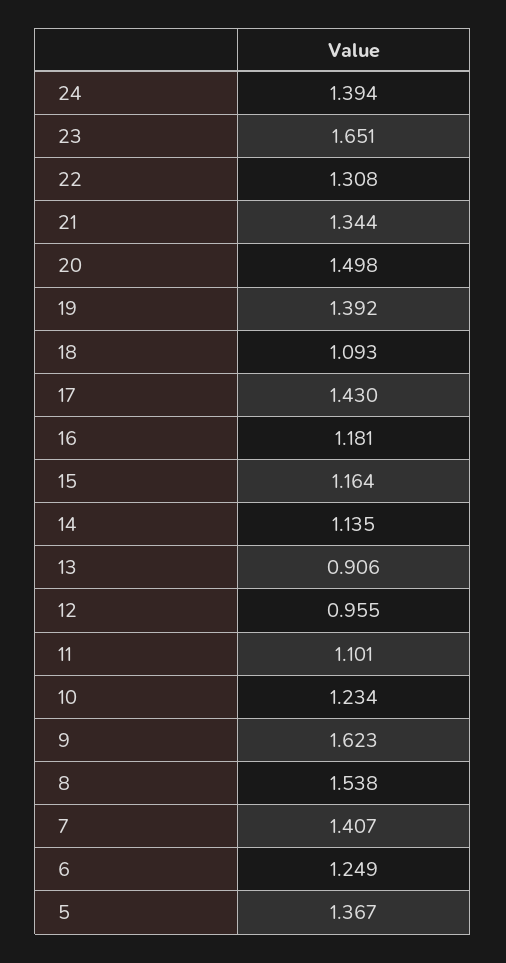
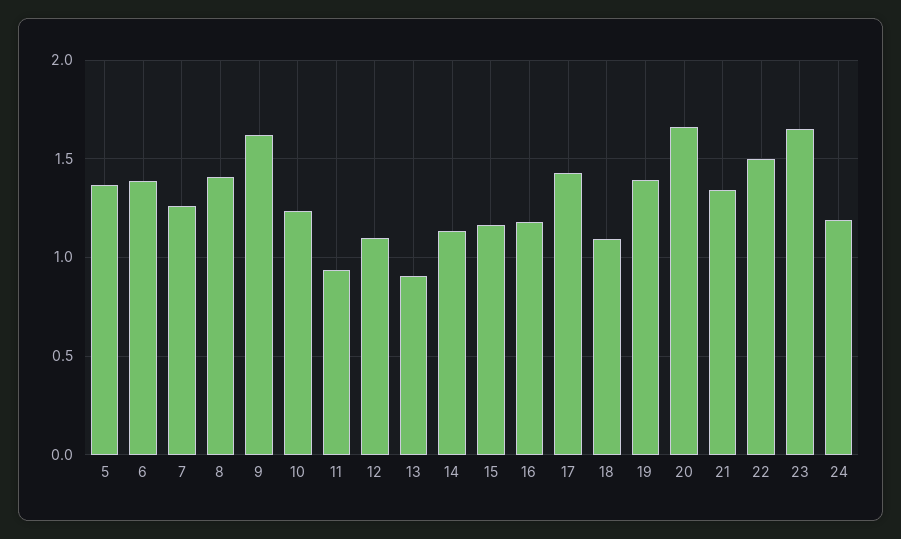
24: 1.394 -> 1.2
22: 1.308 -> 1.5
20: 1.498 -> 1.65
12: 0.955 -> 1.1
11: 1.101 -> 0.95
8: 1.538 -> 1.4
7: 1.407 -> 1.25
6: 1.249 -> 1.4

